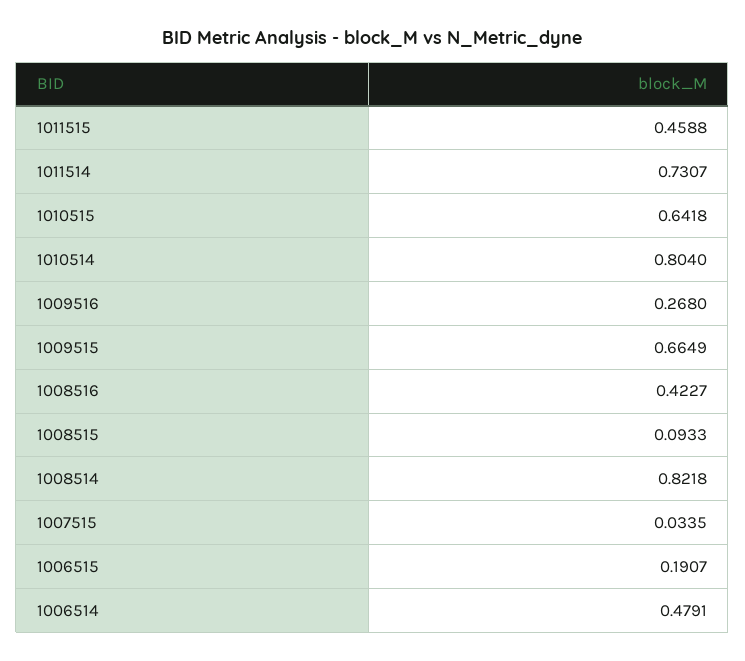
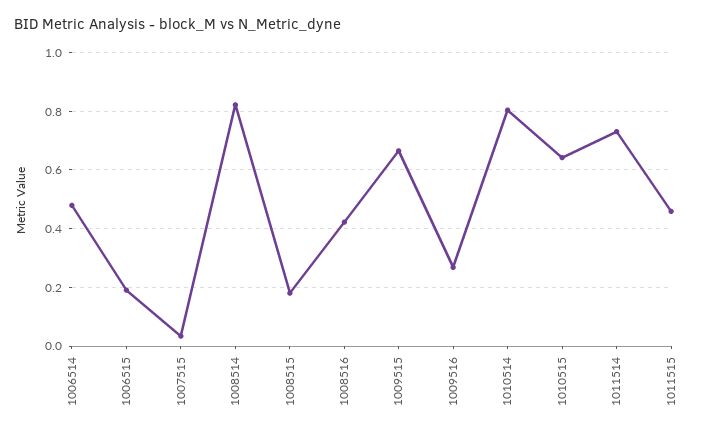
1008515: 0.0933 -> 0.175

